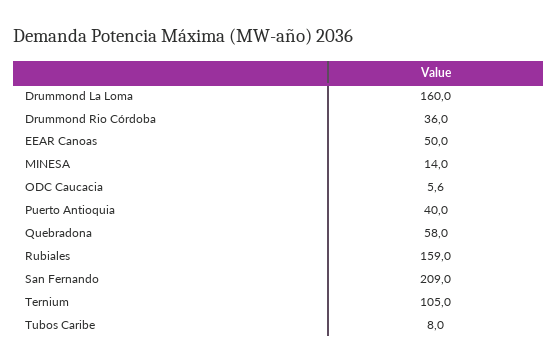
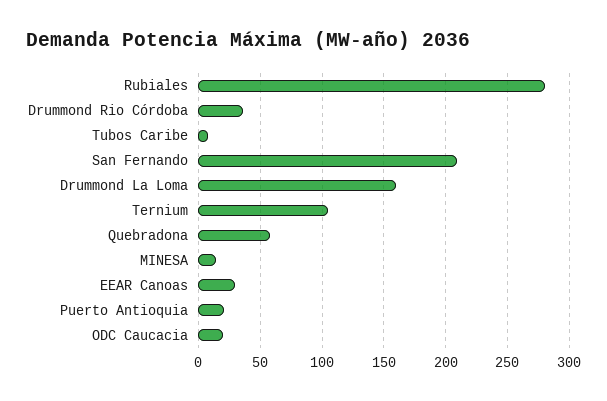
EEAR Canoas: 50 -> 30
ODC Caucacia: 5.6 -> 20
Puerto Antioquia: 40 -> 20
Rubiales: 159 -> 280

